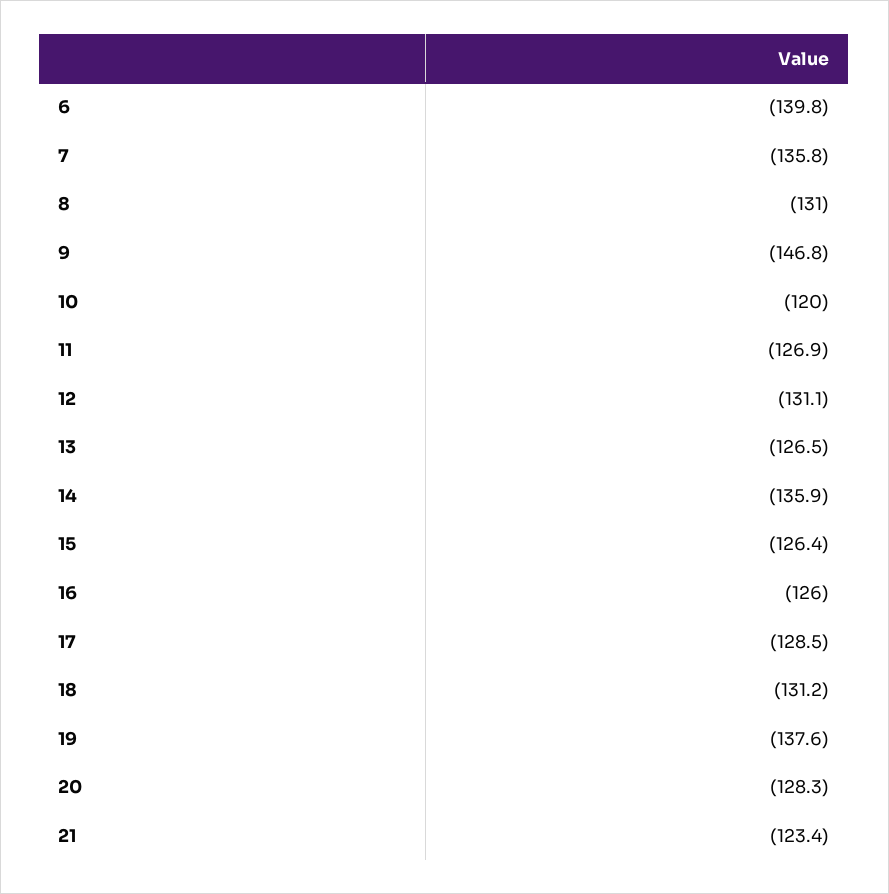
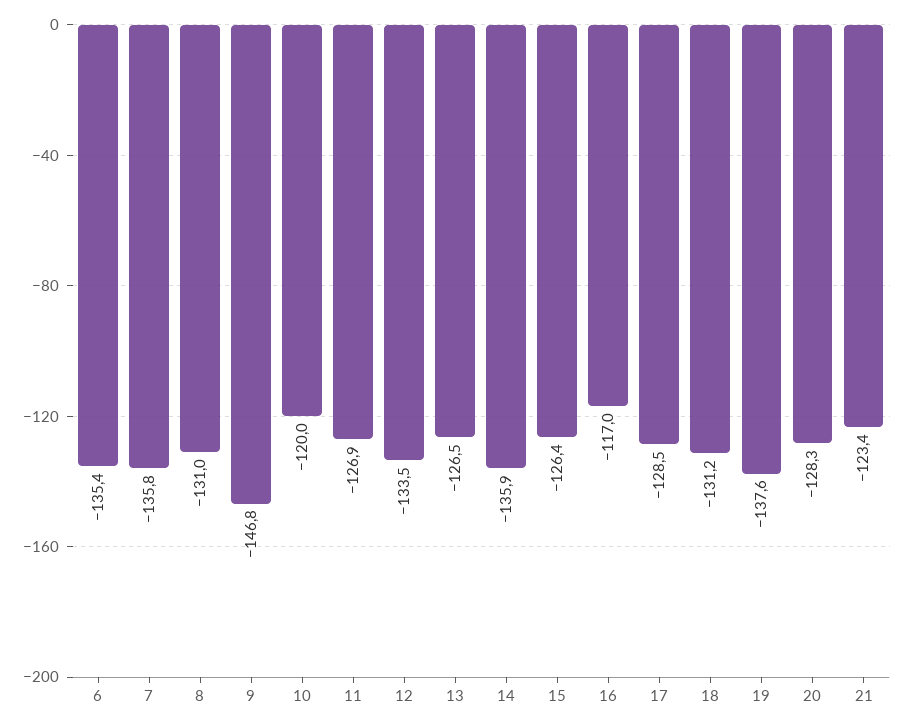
6: -139.8 -> -135.4
12: -131.1 -> -133.5
16: -126 -> -117

